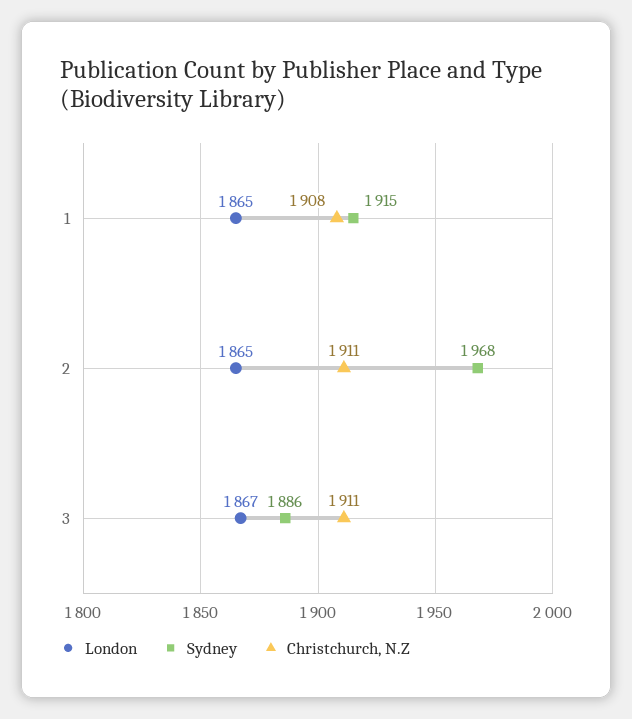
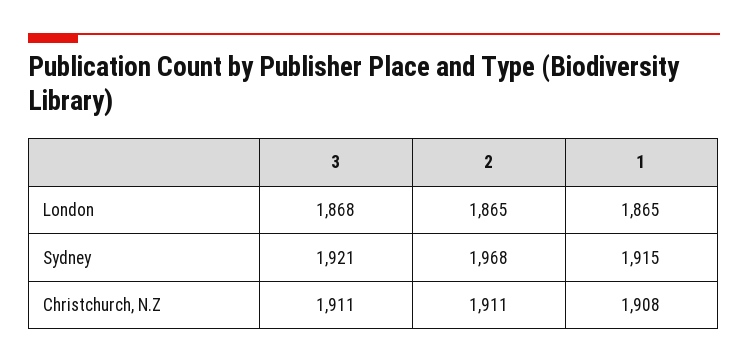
London, 3: 1867 -> 1868
Sydney, 3: 1886 -> 1921

